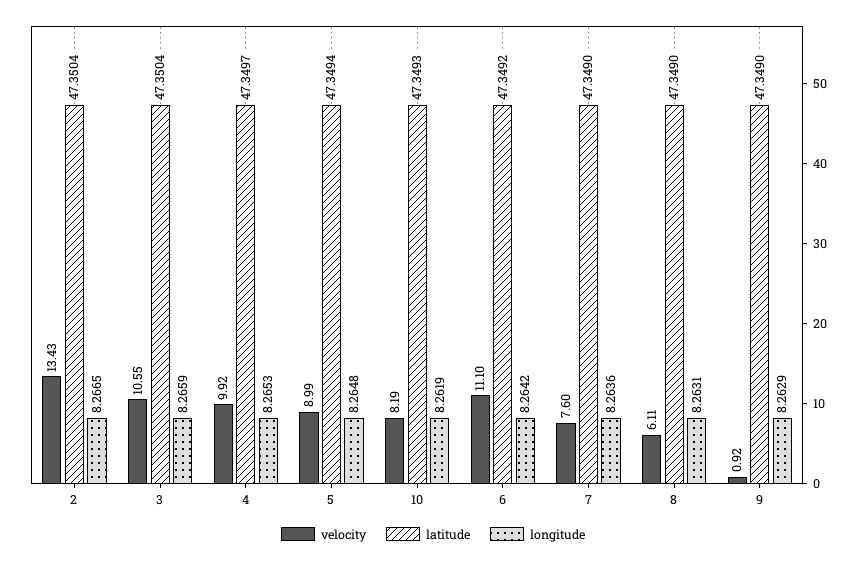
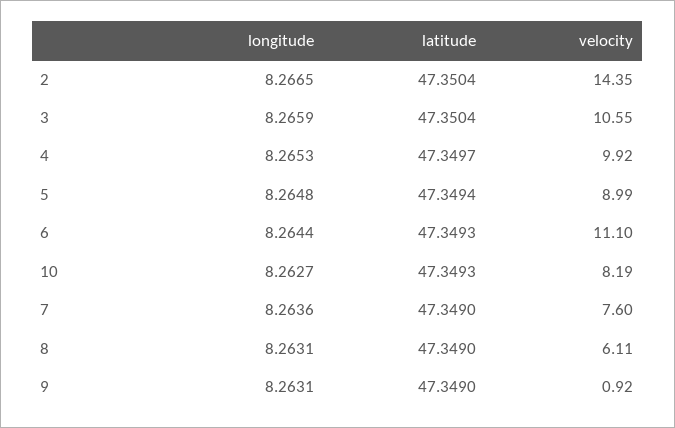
velocity, 2: 13.43 -> 14.35
longitude, 10: 8.2619 -> 8.2627
latitude, 6: 47.3492 -> 47.3493
longitude, 6: 8.2642 -> 8.2644
longitude, 9: 8.2629 -> 8.2631

